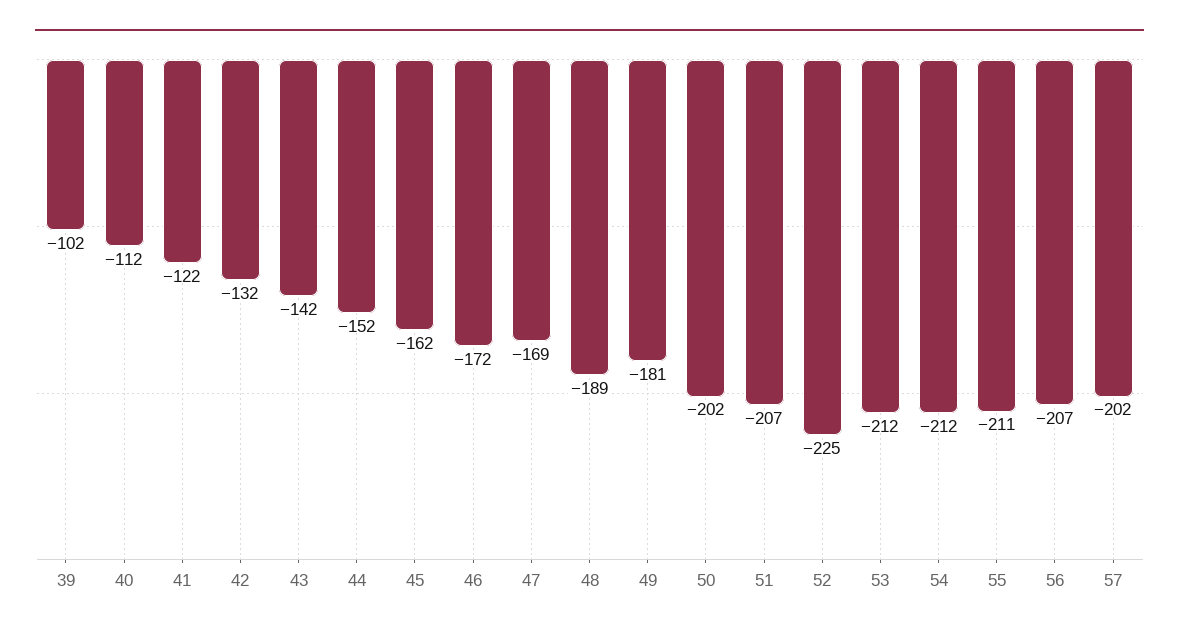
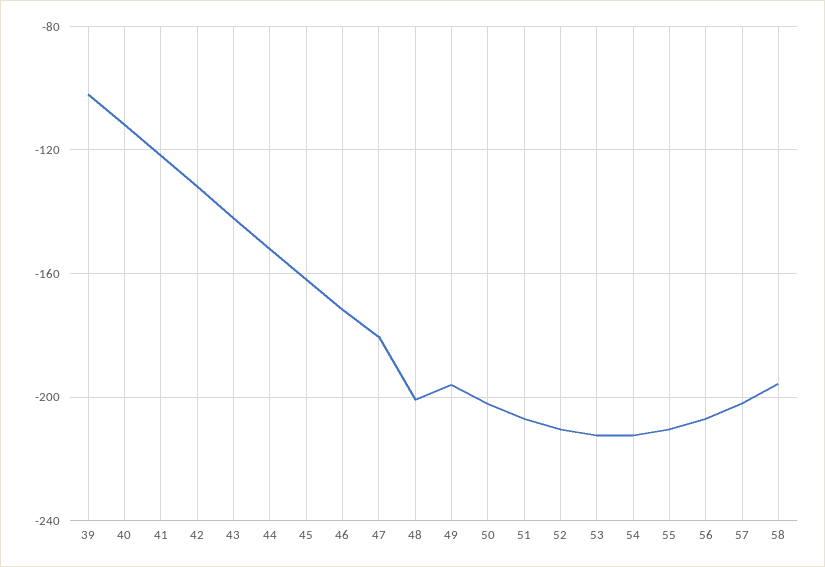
47: -169 -> -180
48: -189 -> -200
49: -181 -> -195
52: -225 -> -210
58: none -> -195

